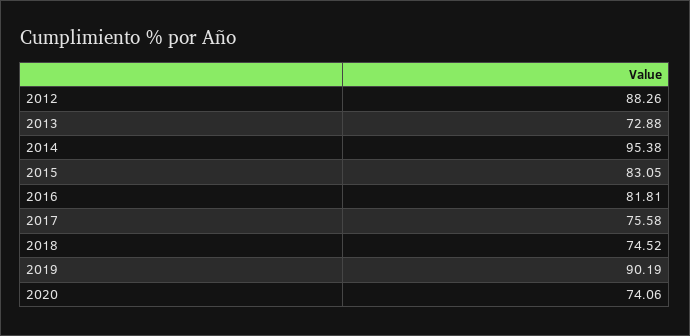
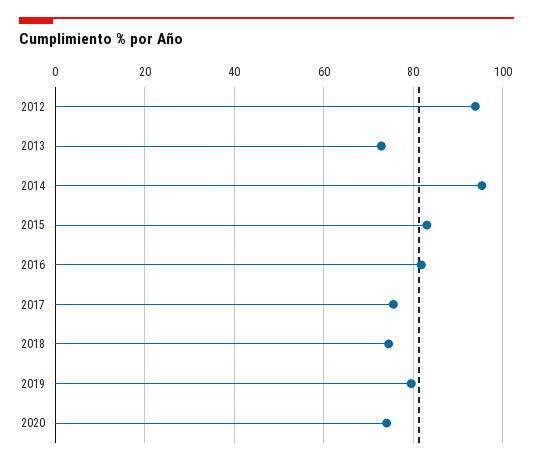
2012: 88.26 -> 94
2019: 90.19 -> 80

